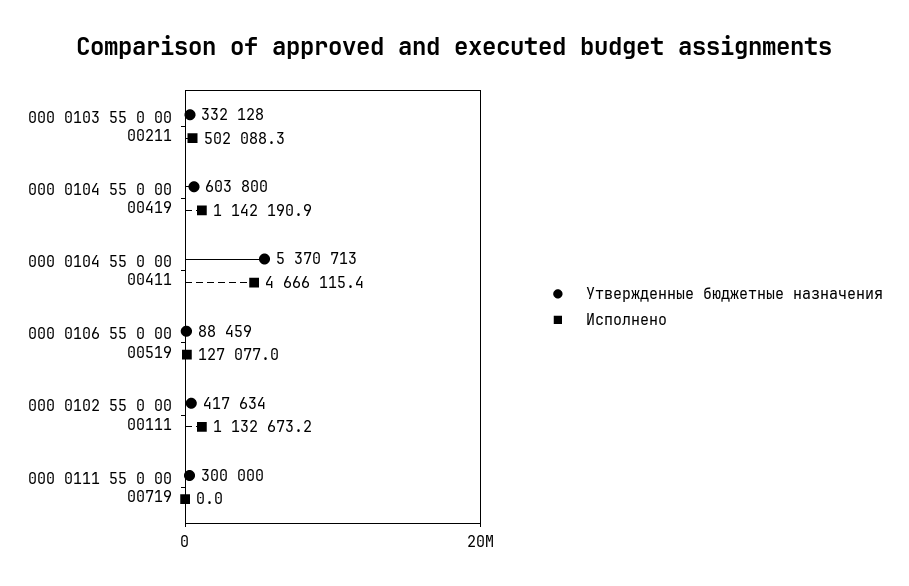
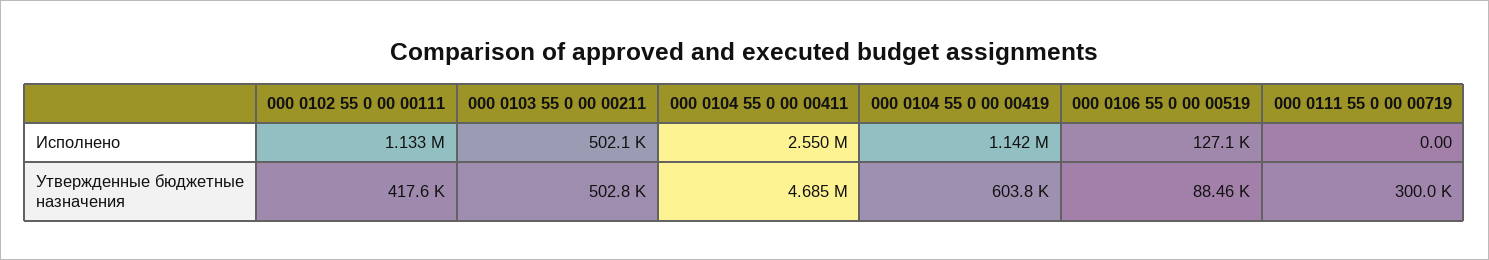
Утвержденные бюджетные назначения, 000 0103 55 0 00 00211: 332128 -> 502800
Утвержденные бюджетные назначения, 000 0104 55 0 00 00411: 5370713 -> 4685000
Исполнено, 000 0104 55 0 00 00411: 4666115.4 -> 2550000

